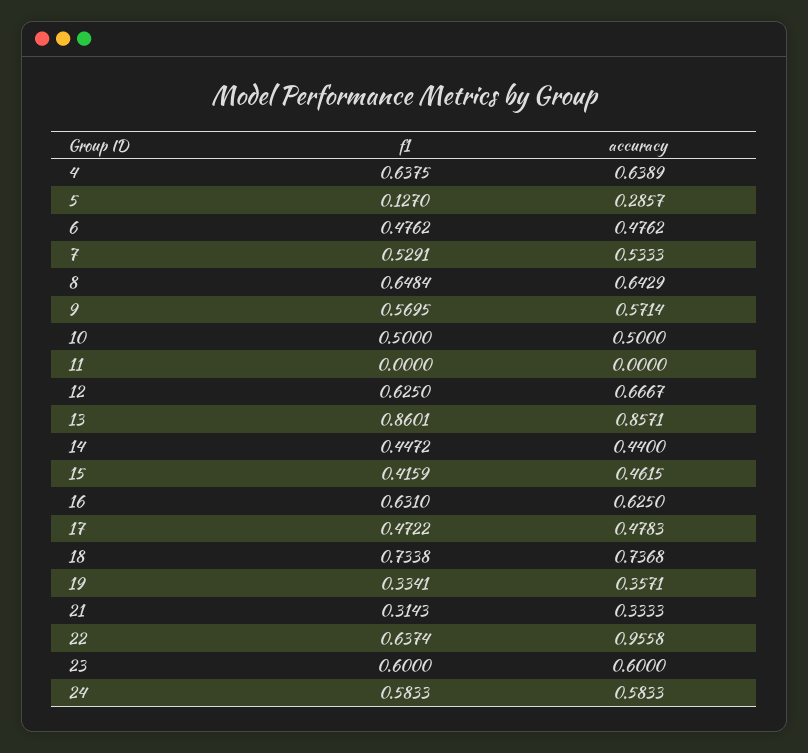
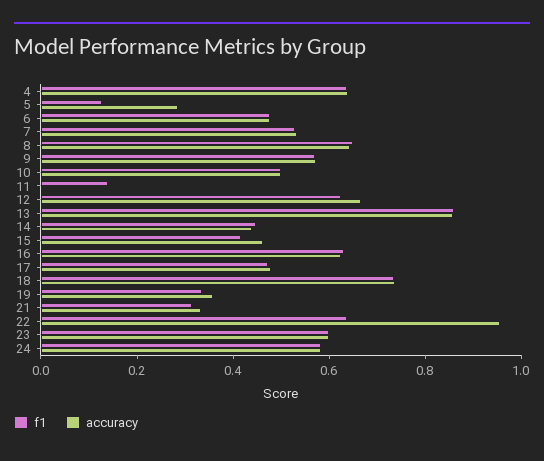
f1, 11: 0 -> 0.15

